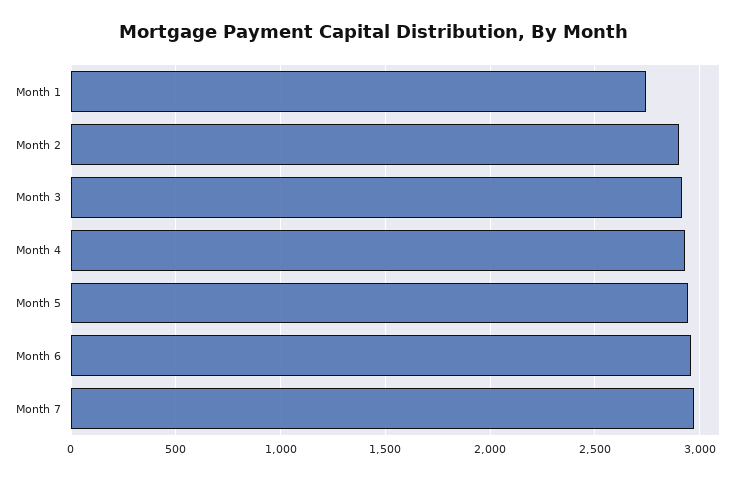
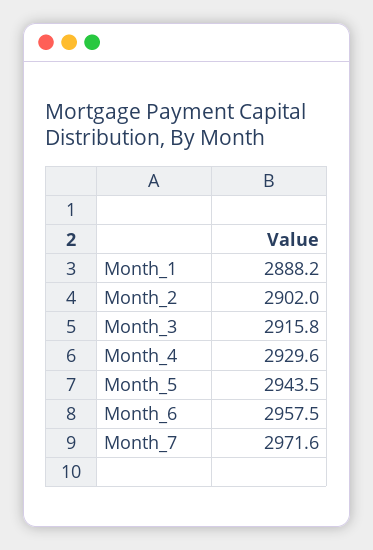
Month 1: 2750 -> 2888.2

